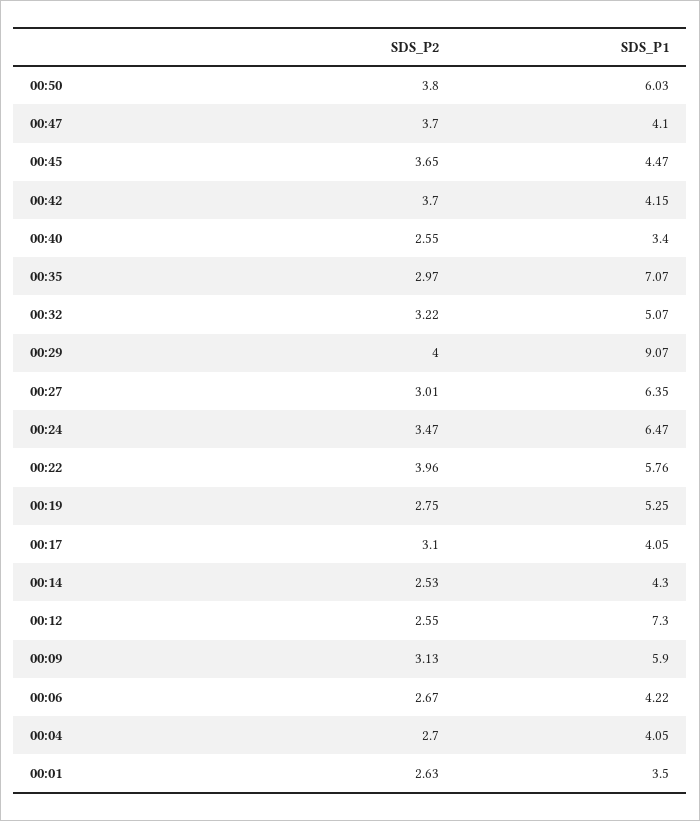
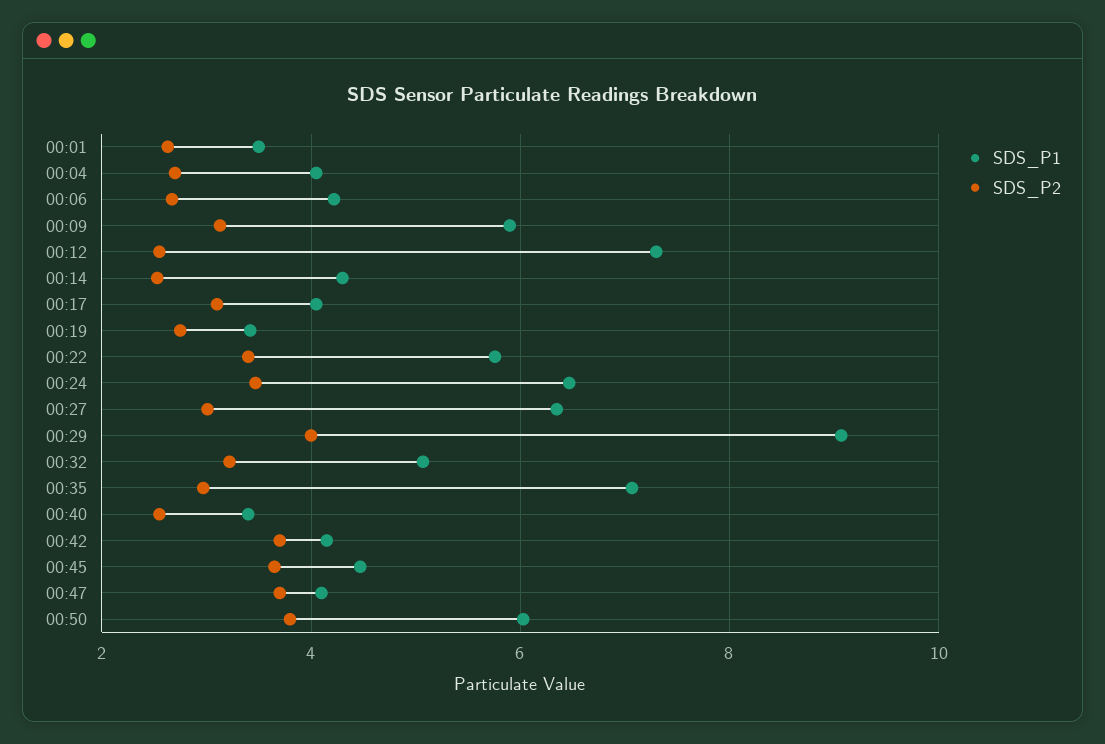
SDS_P2, 00:22: 3.96 -> 3.4
SDS_P1, 00:19: 5.25 -> 3.4

